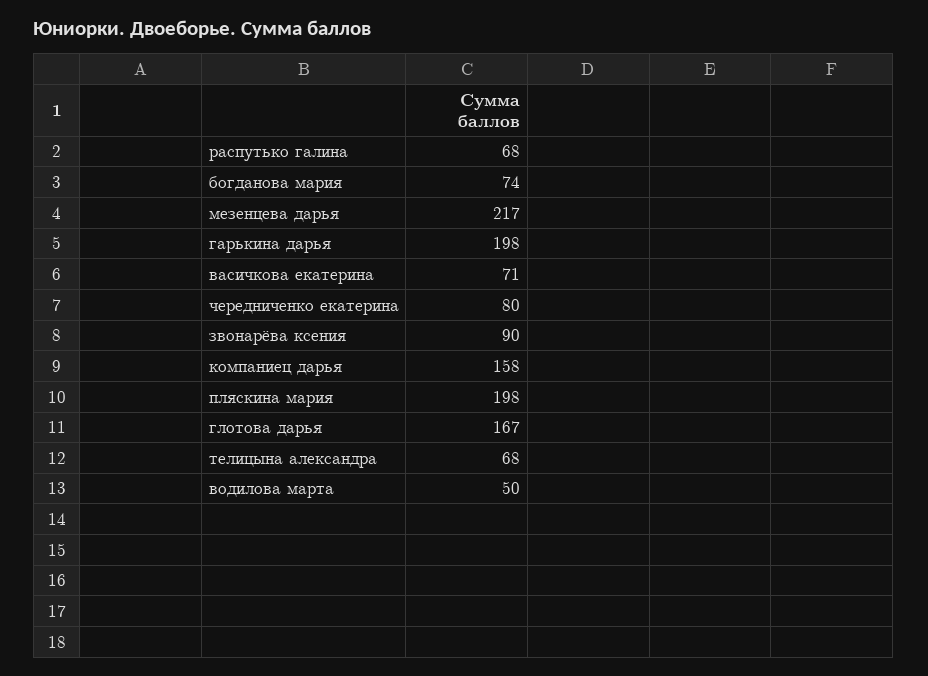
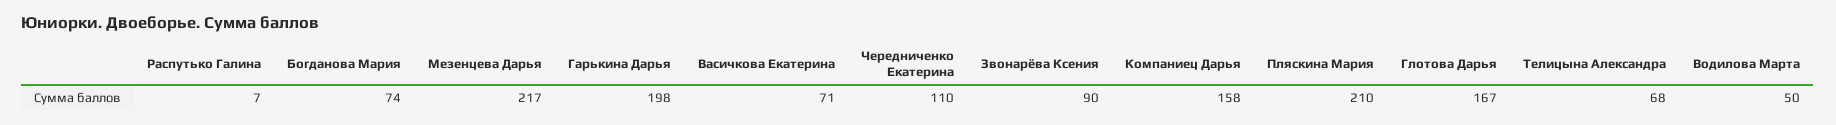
распутько галина: 68 -> 7
чередниченко екатерина: 80 -> 110
пляскина мария: 198 -> 210

